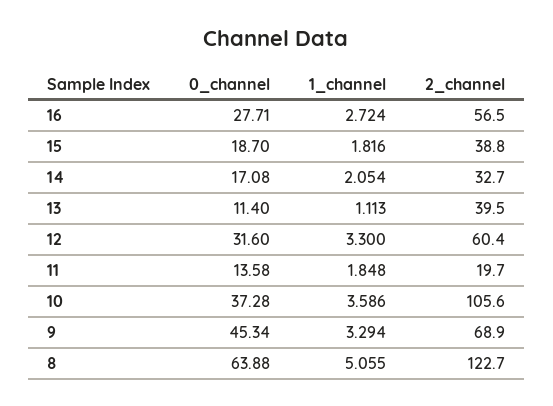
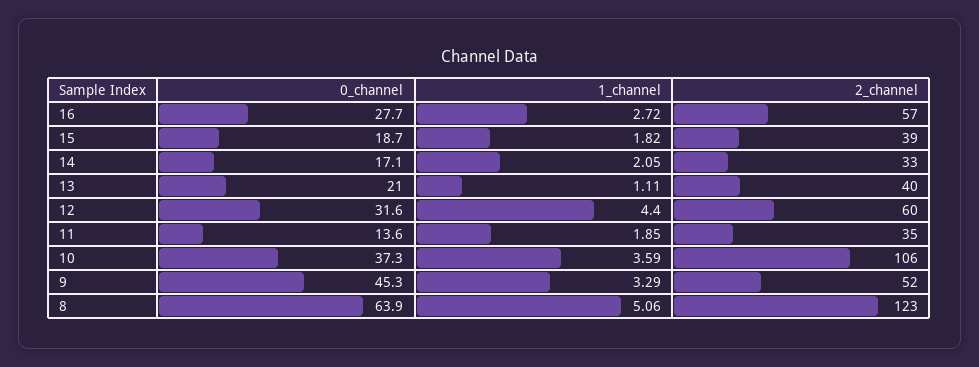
0_channel, 13: 11.4 -> 21
1_channel, 12: 3.3 -> 4.4
2_channel, 11: 19.7 -> 35
2_channel, 9: 68.9 -> 52

